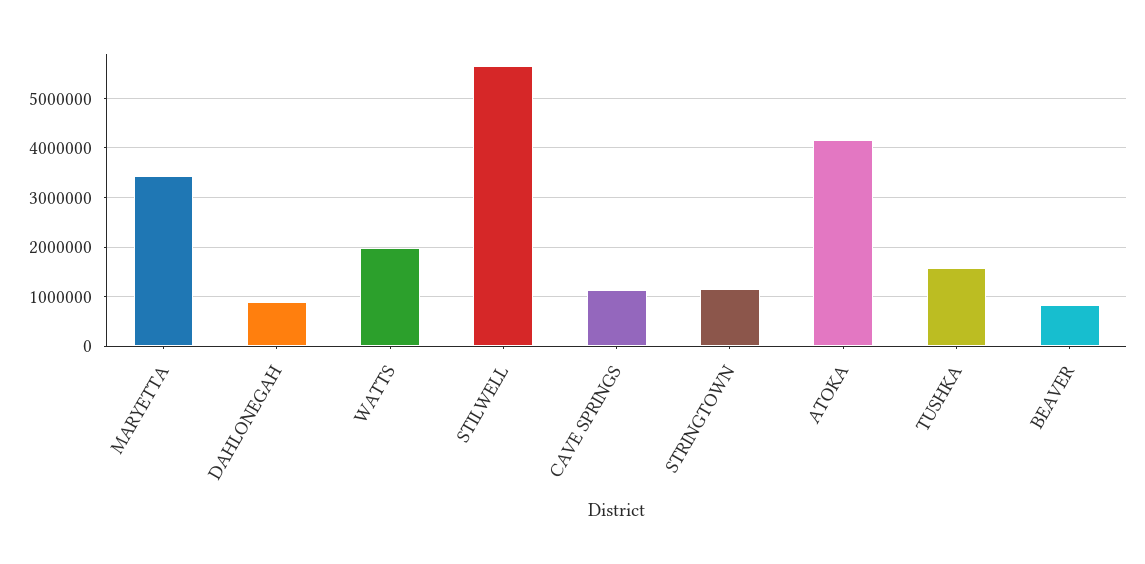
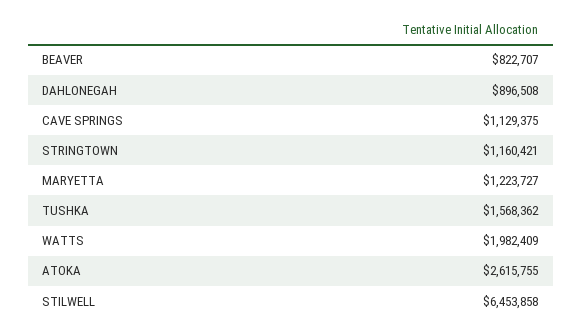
MARYETTA: 3400000 -> 1223727
STILWELL: 5600000 -> 6453858
ATOKA: 4200000 -> 2615755

